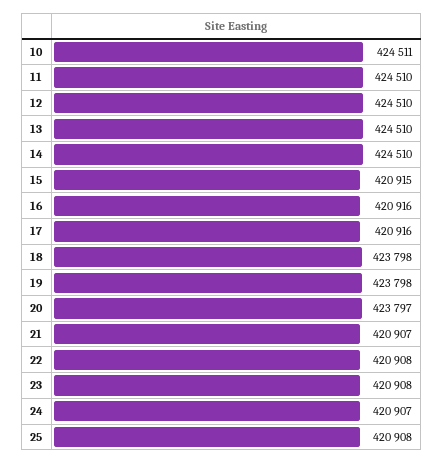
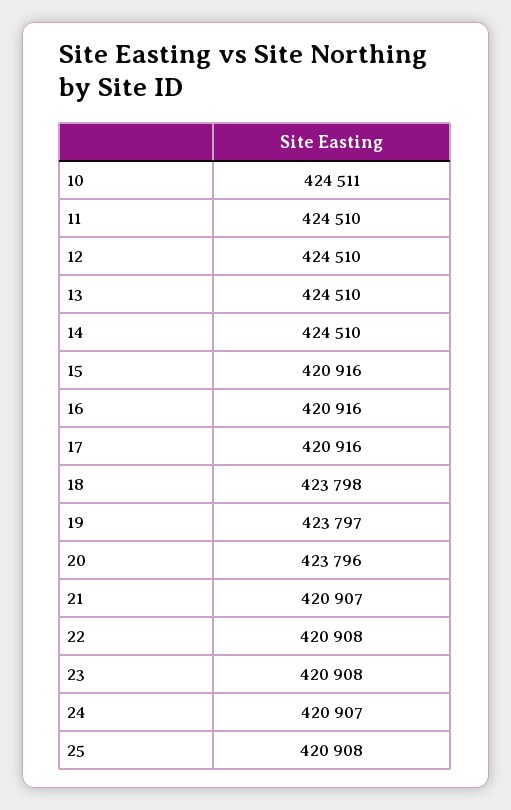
15: 420915 -> 420916
19: 423798 -> 423797
20: 423797 -> 423796

